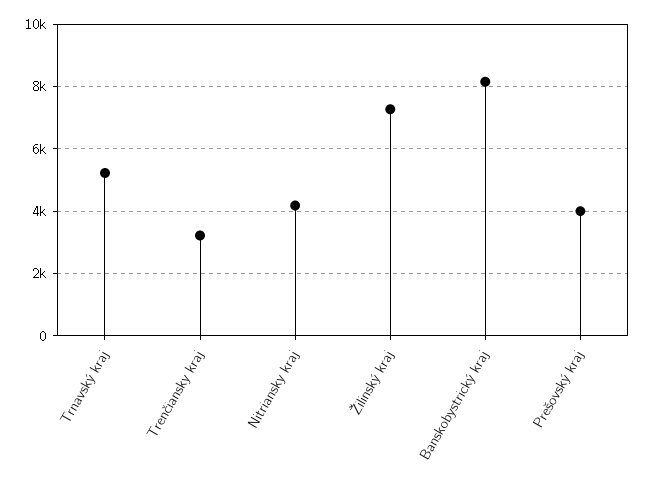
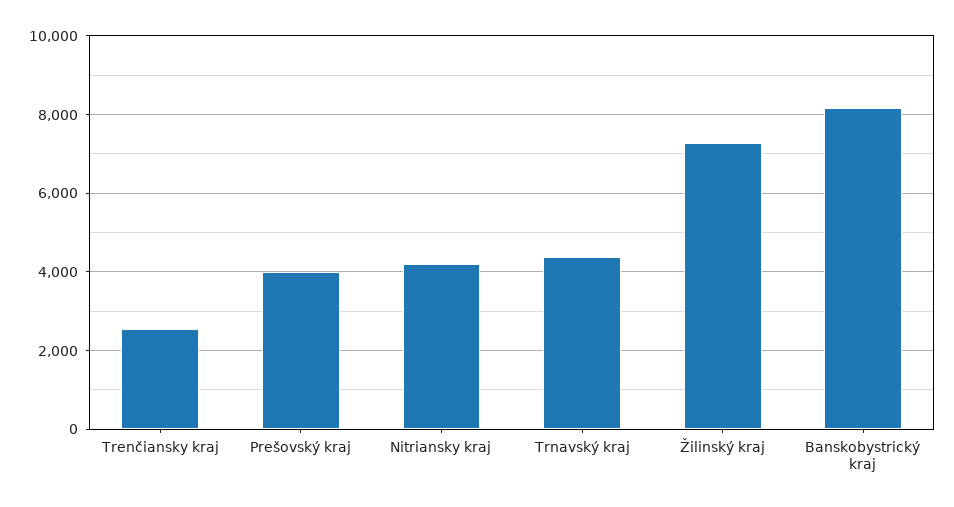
Trnavský kraj: 5200 -> 4400
Trenčiansky kraj: 3200 -> 2600

